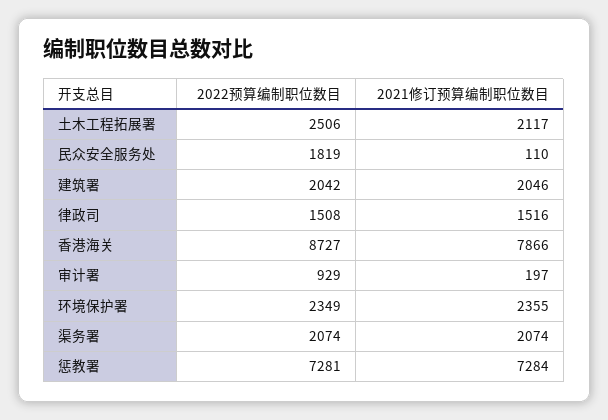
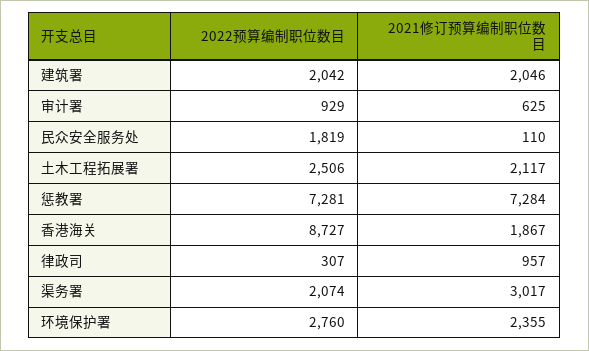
2022预算编制职位数目, 律政司: 1508 -> 307
2021修订预算编制职位数目, 律政司: 1516 -> 957
2021修订预算编制职位数目, 香港海关: 7866 -> 1867
2021修订预算编制职位数目, 审计署: 197 -> 625
2022预算编制职位数目, 环境保护署: 2349 -> 2760
2021修订预算编制职位数目, 渠务署: 2074 -> 3017

